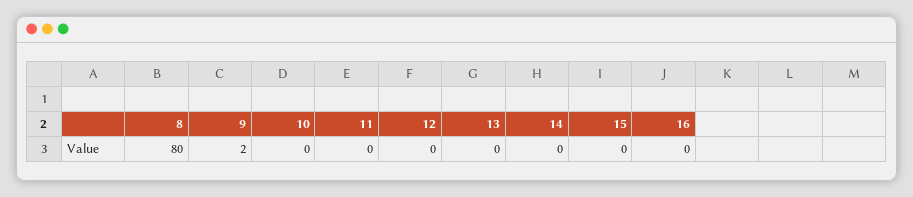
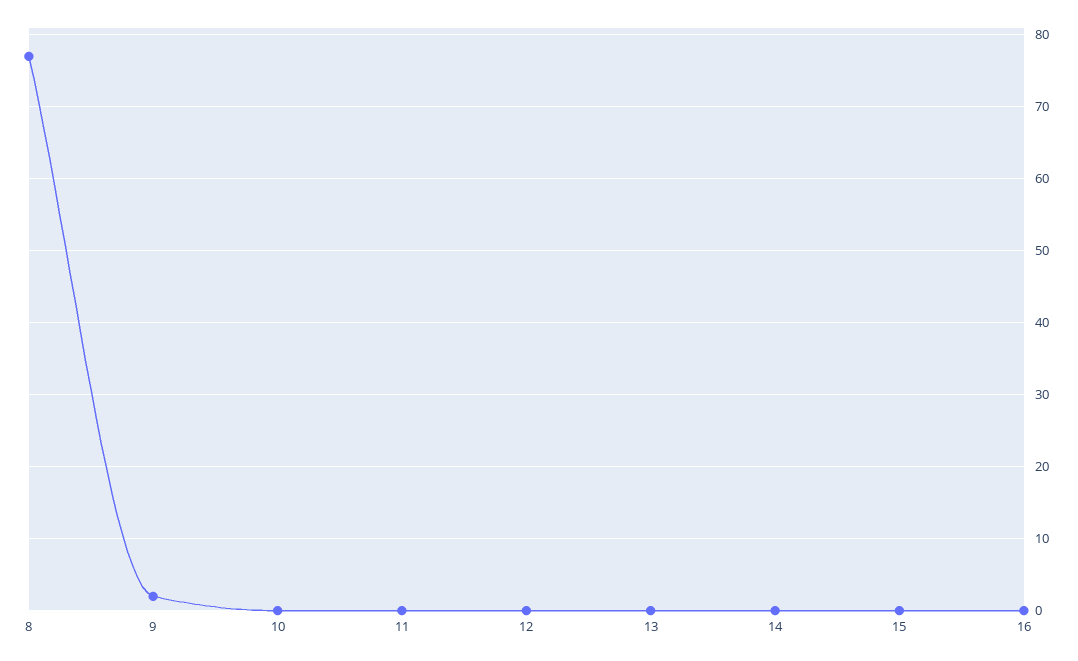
8: 80 -> 77

